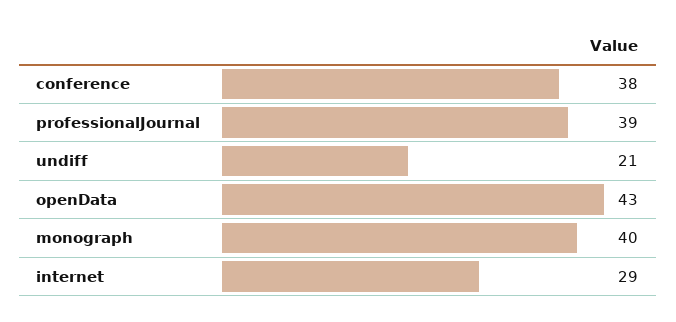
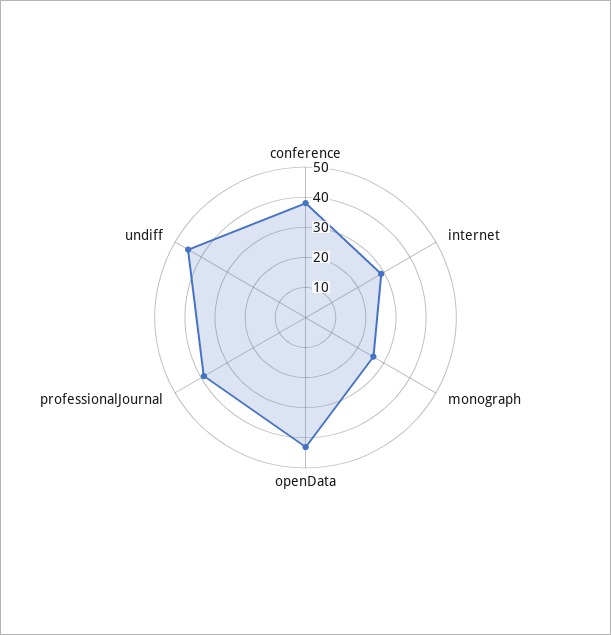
undiff: 21 -> 45
monograph: 40 -> 25

